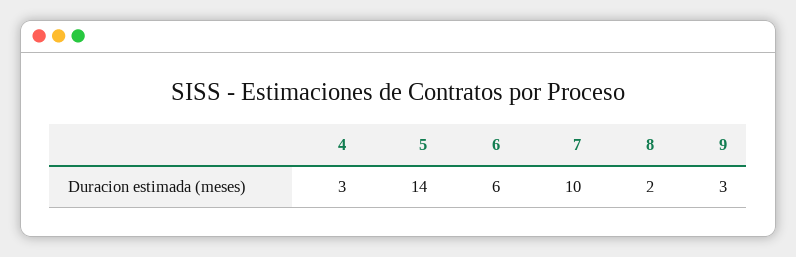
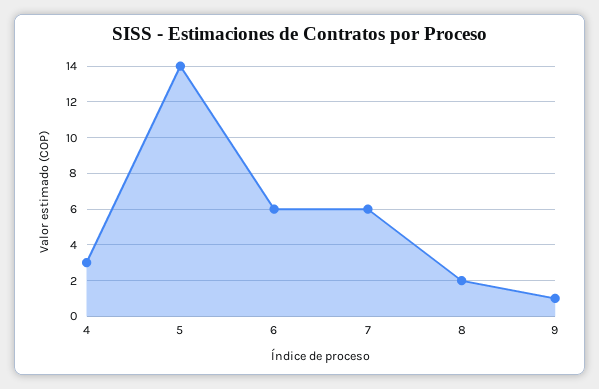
7: 10 -> 6
9: 3 -> 1

